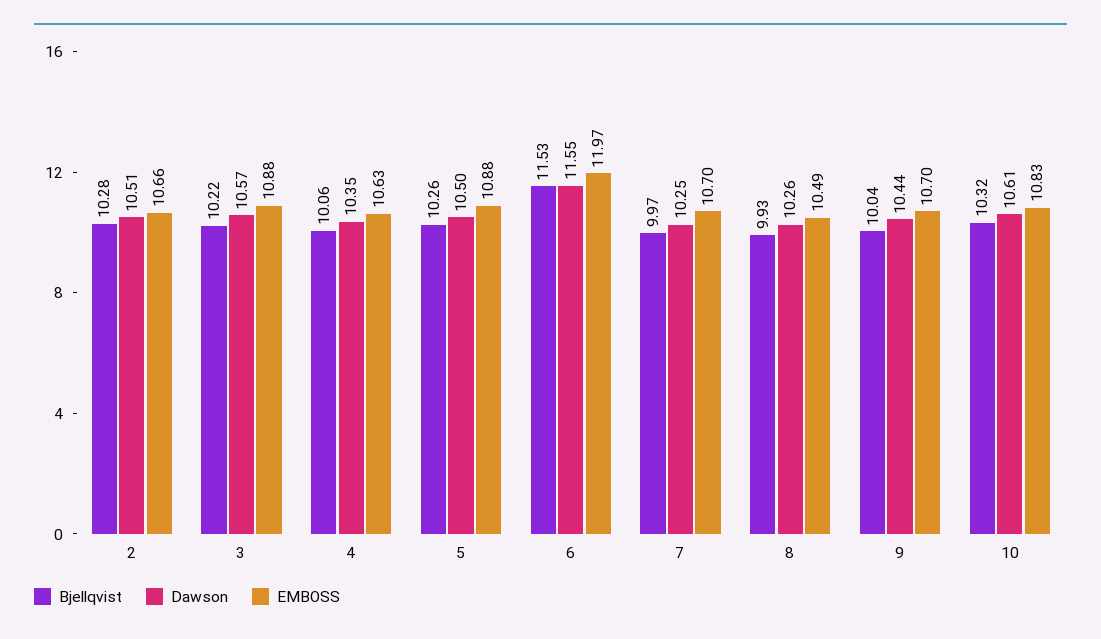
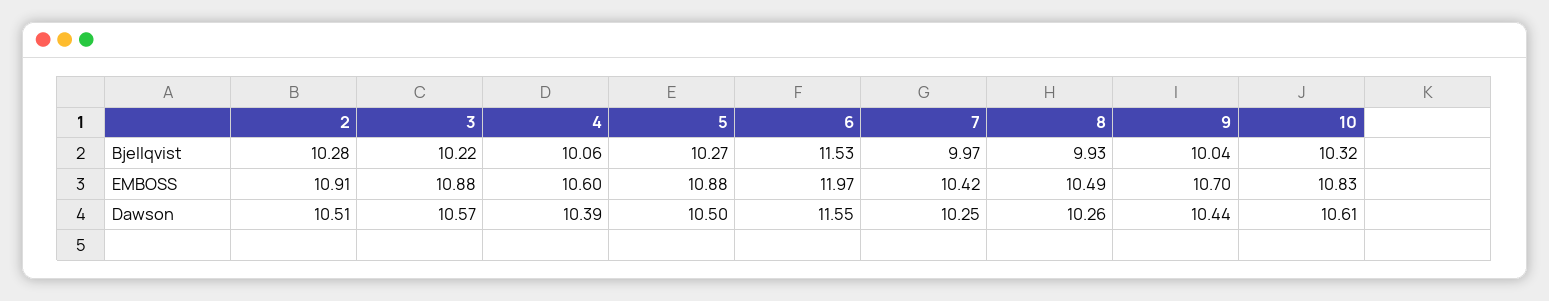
EMBOSS, 2: 10.66 -> 10.91
Dawson, 4: 10.35 -> 10.39
EMBOSS, 4: 10.63 -> 10.6
Bjellqvist, 5: 10.26 -> 10.27
EMBOSS, 7: 10.7 -> 10.42

